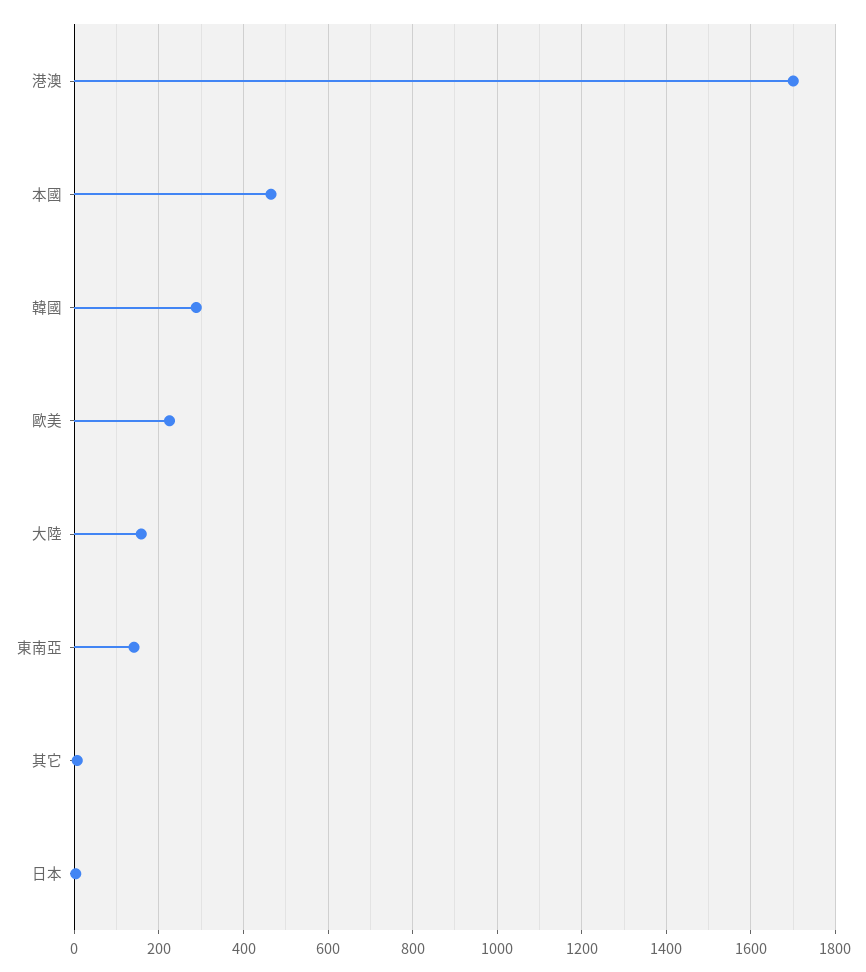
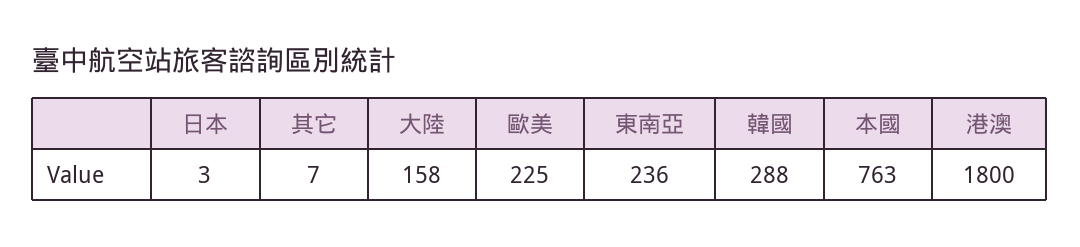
港澳: 1700 -> 1800
本國: 460 -> 763
東南亞: 140 -> 236

